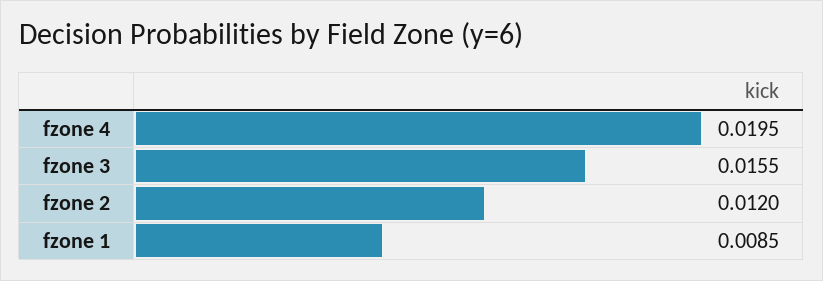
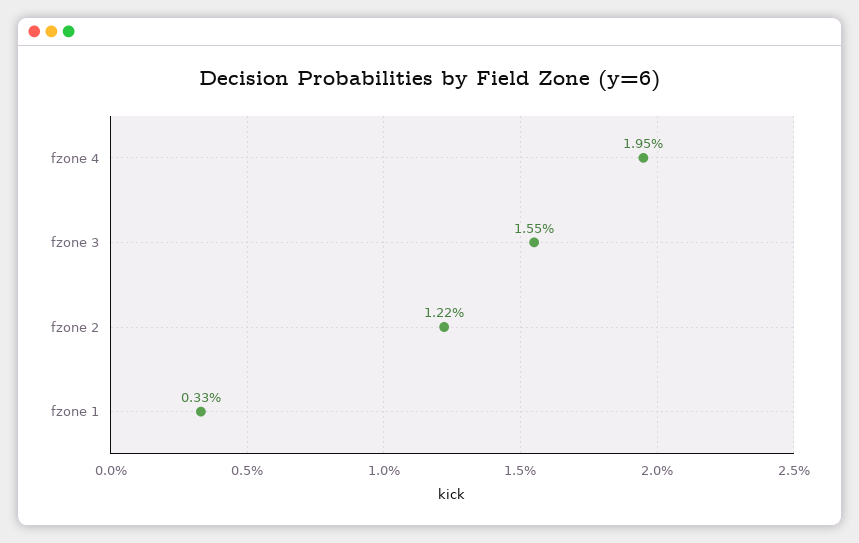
fzone 2: 0.012 -> 0.0122
fzone 1: 0.0085 -> 0.0033

